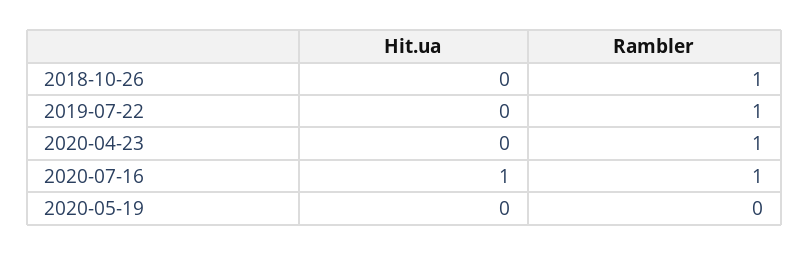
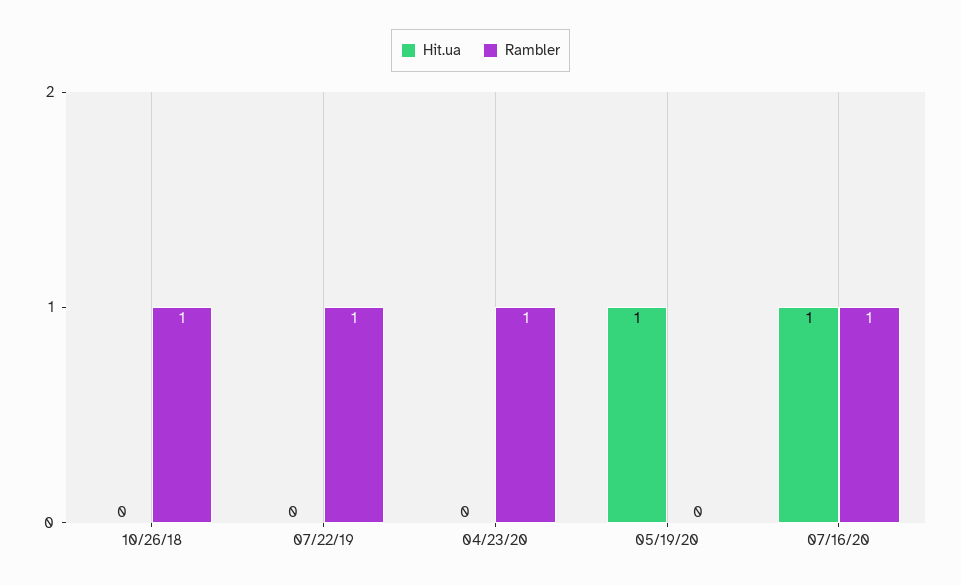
Hit.ua, 2020-05-19: 0 -> 1

